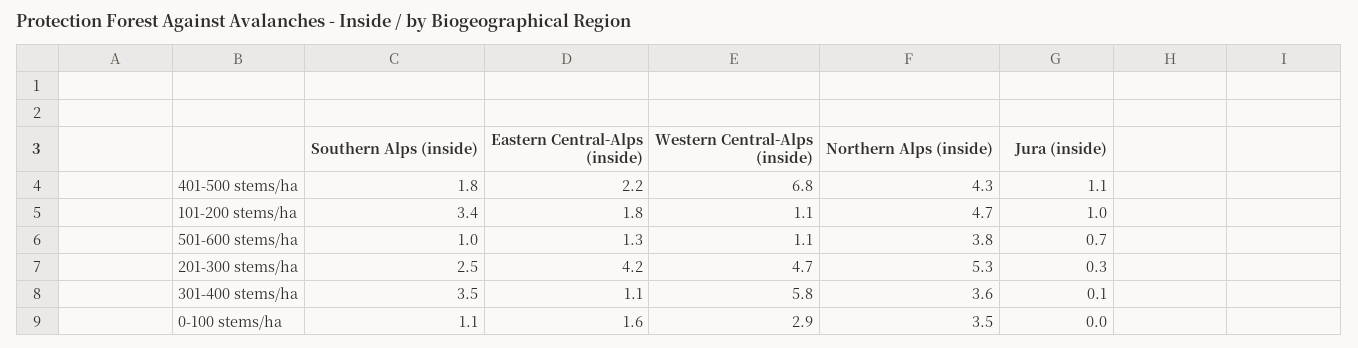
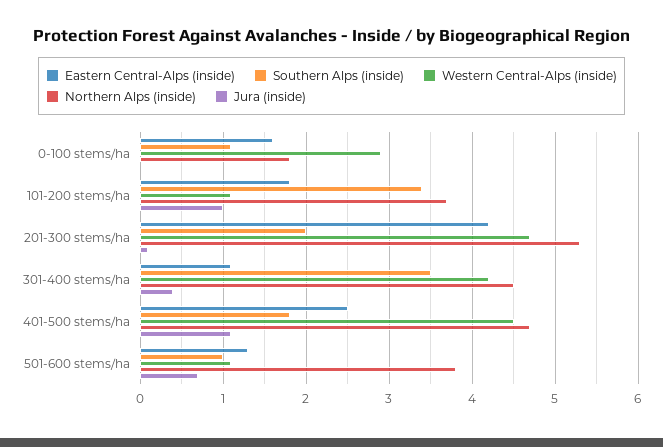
Eastern Central-Alps (inside), 401-500 stems/ha: 2.2 -> 2.5
Western Central-Alps (inside), 401-500 stems/ha: 6.8 -> 4.5
Northern Alps (inside), 401-500 stems/ha: 4.3 -> 4.7
Northern Alps (inside), 101-200 stems/ha: 4.7 -> 3.7
Southern Alps (inside), 201-300 stems/ha: 2.5 -> 2
Jura (inside), 201-300 stems/ha: 0.3 -> 0.1
Western Central-Alps (inside), 301-400 stems/ha: 5.8 -> 4.2
Northern Alps (inside), 301-400 stems/ha: 3.6 -> 4.5
Jura (inside), 301-400 stems/ha: 0.1 -> 0.4
Northern Alps (inside), 0-100 stems/ha: 3.5 -> 1.8

